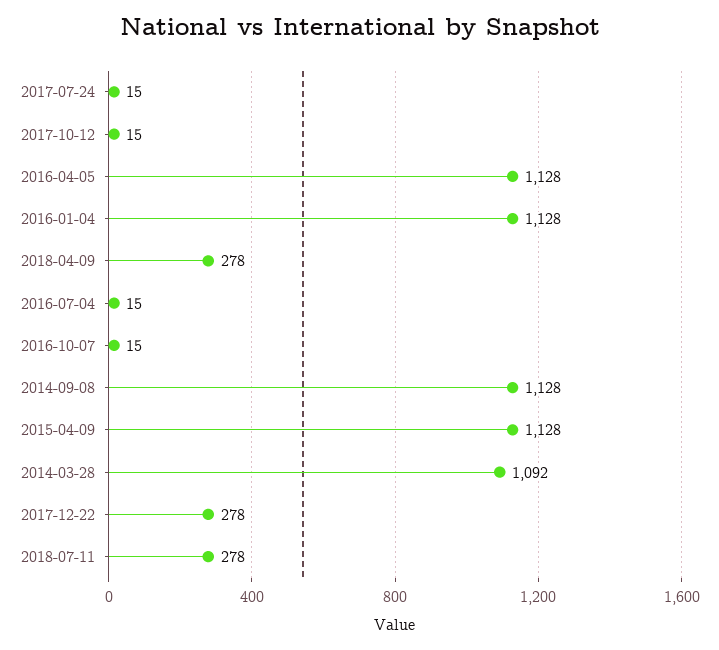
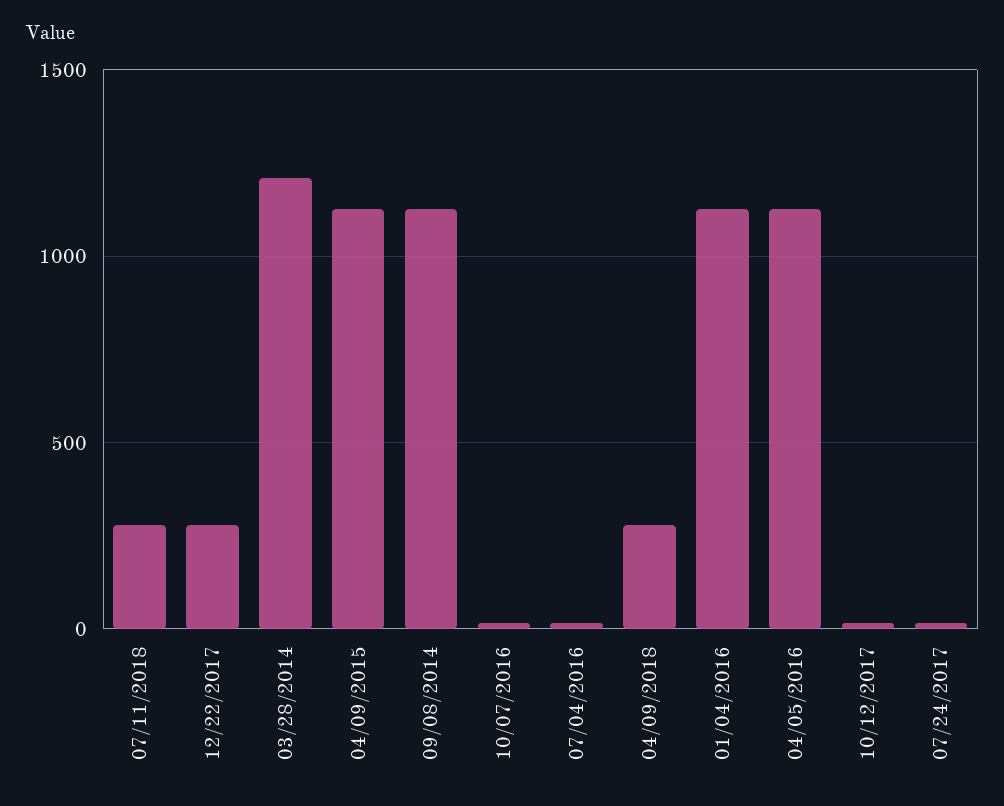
2014-03-28: 1092 -> 1200

